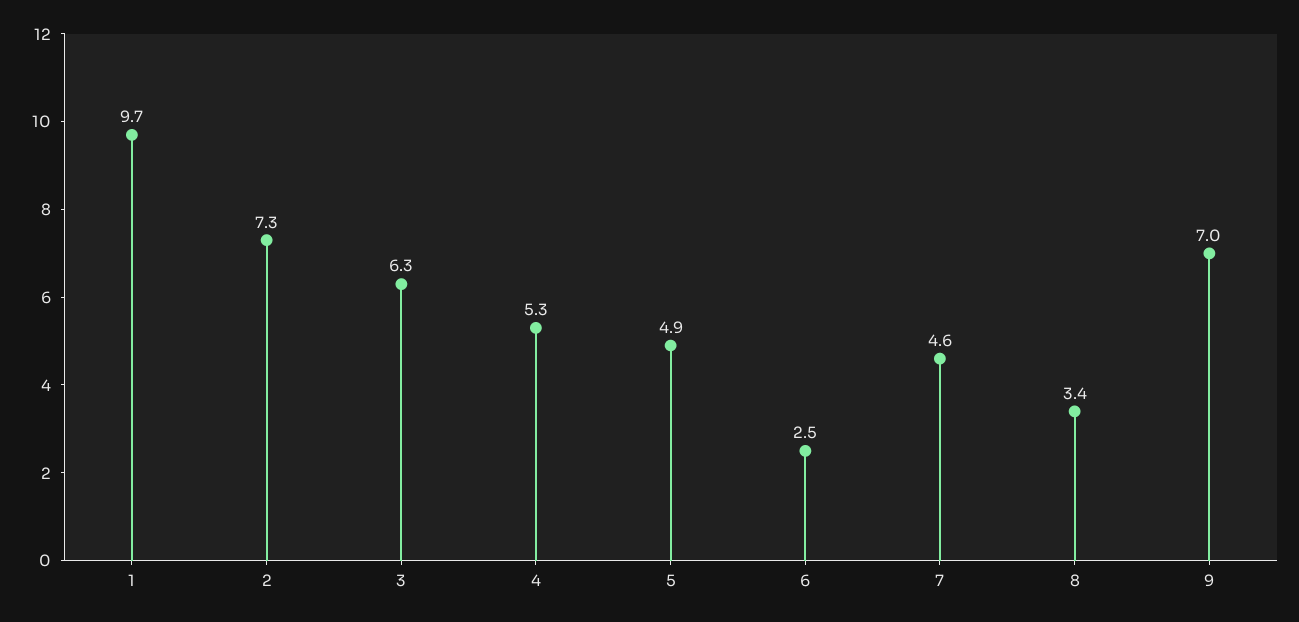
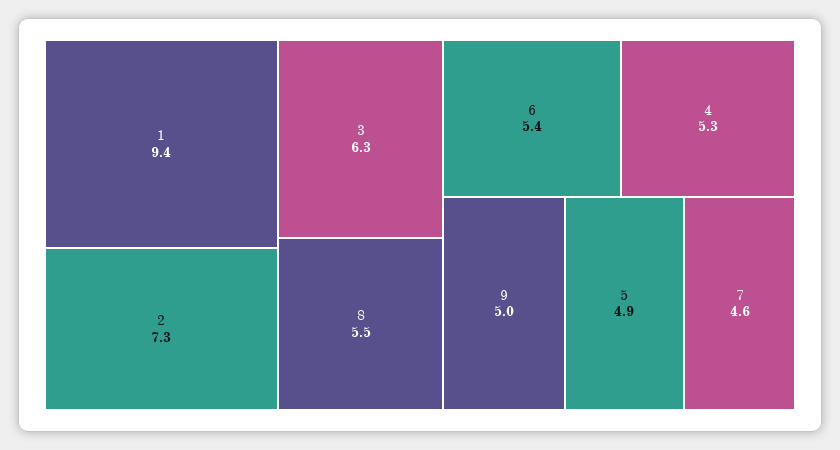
1: 9.7 -> 9.4
6: 2.5 -> 5.4
8: 3.4 -> 5.5
9: 7 -> 5

